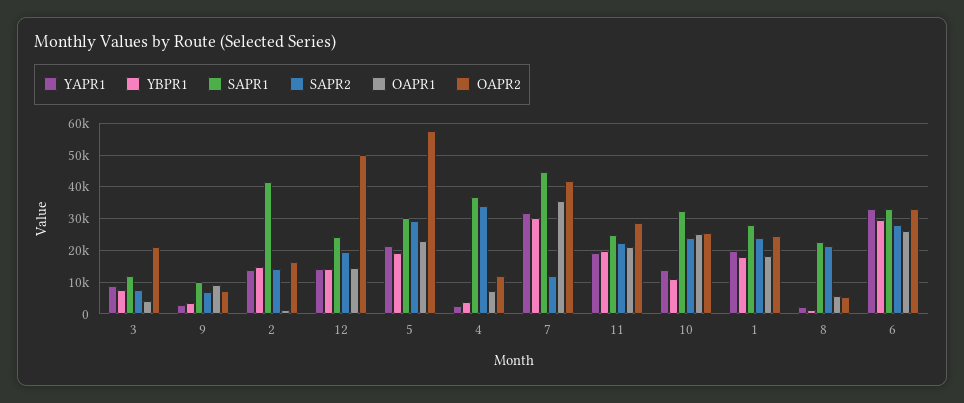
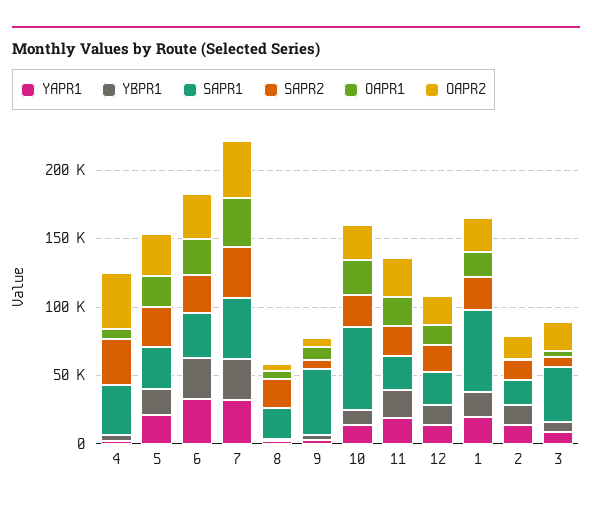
SAPR1, 3: 12000 -> 40000
SAPR1, 9: 10000 -> 50000
SAPR1, 2: 42000 -> 20000
OAPR2, 12: 50000 -> 20000
OAPR2, 5: 58000 -> 30000
OAPR2, 4: 12000 -> 40000
SAPR2, 7: 12000 -> 40000
SAPR1, 10: 32000 -> 60000
SAPR1, 1: 28000 -> 60000

